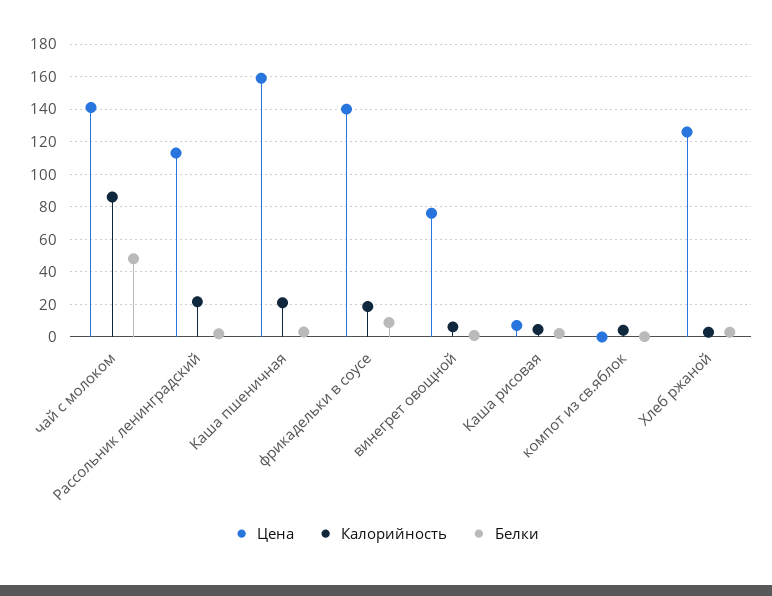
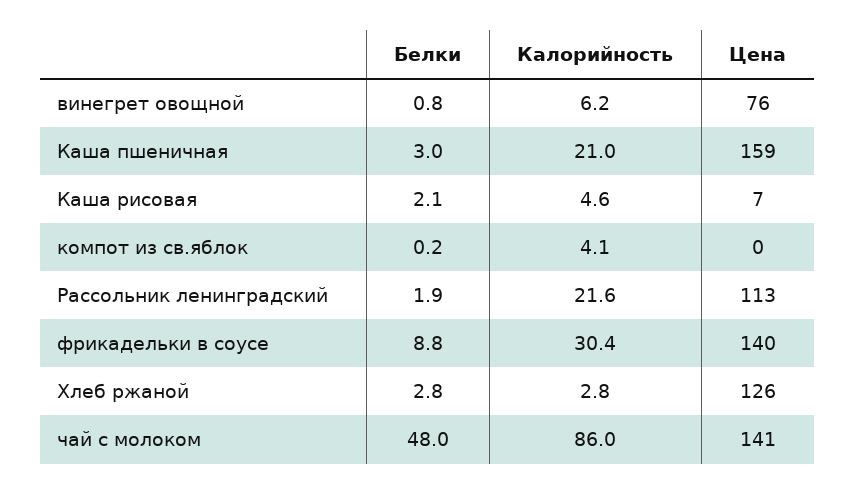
Калорийность, фрикадельки в соусе: 20 -> 30.4

